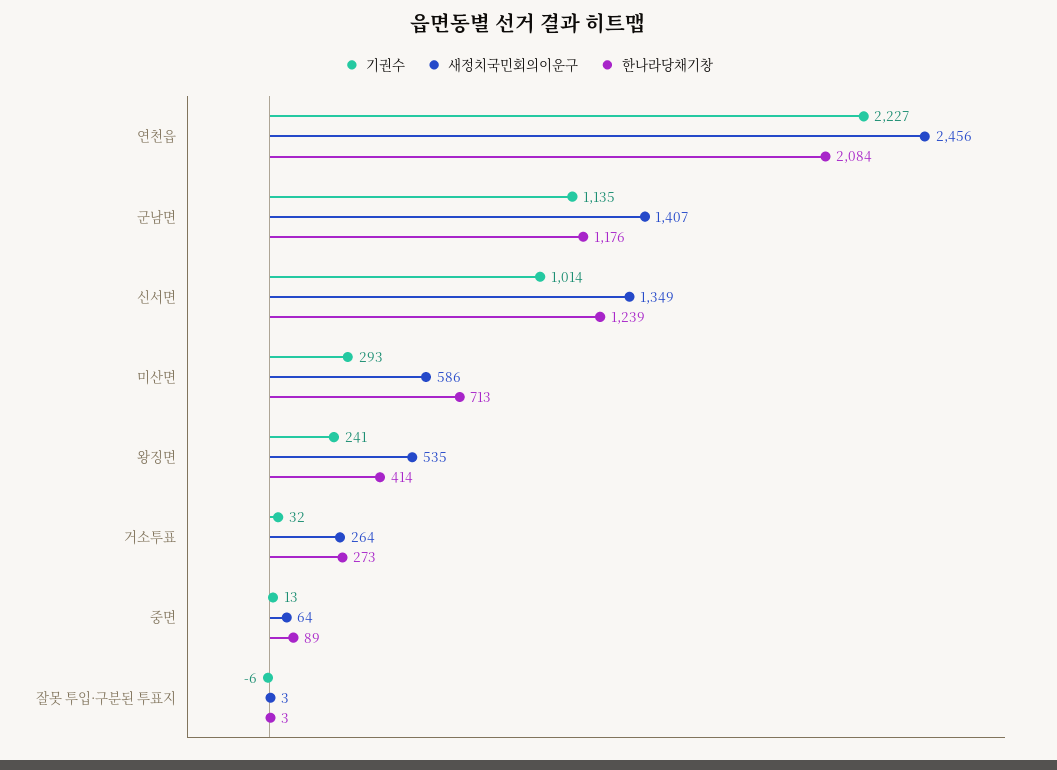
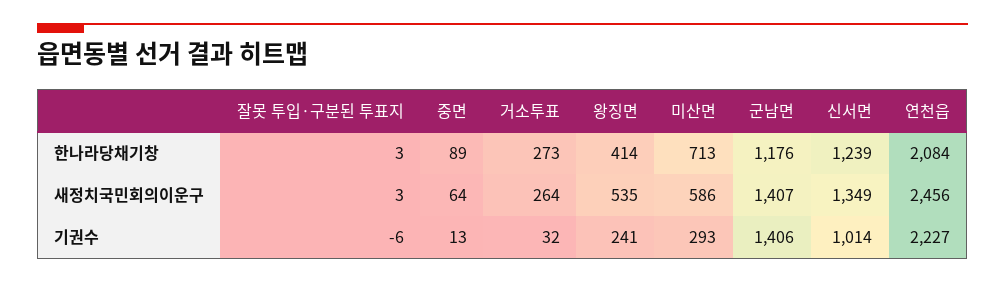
기권수, 군남면: 1135 -> 1406

